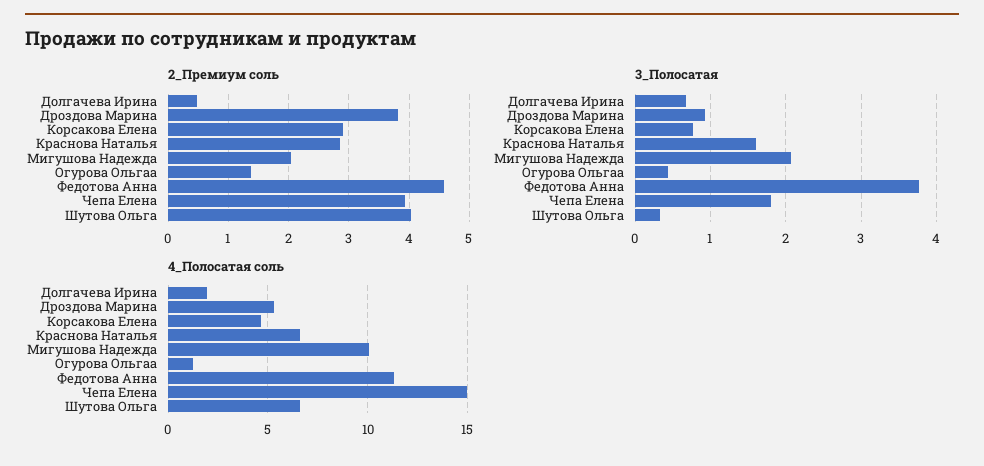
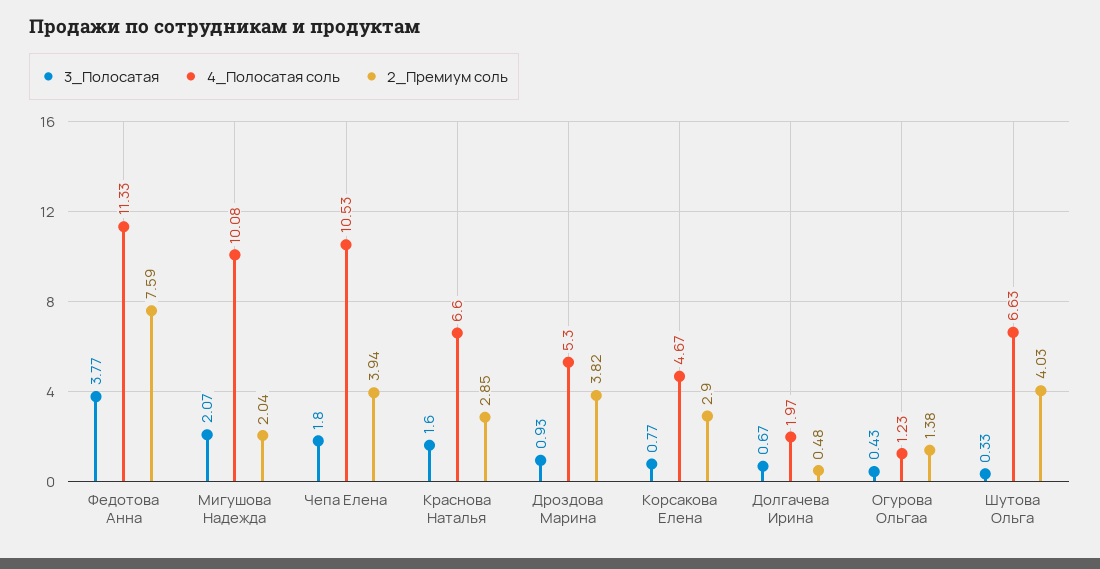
2_Премиум соль, Федотова Анна: 4.6 -> 7.59
4_Полосатая соль, Чепа Елена: 15 -> 10.53

